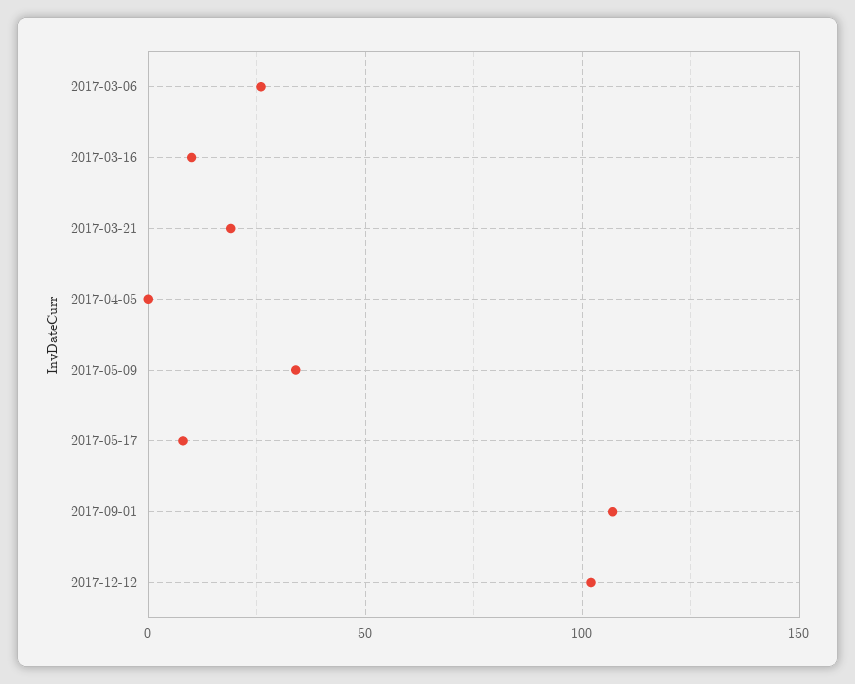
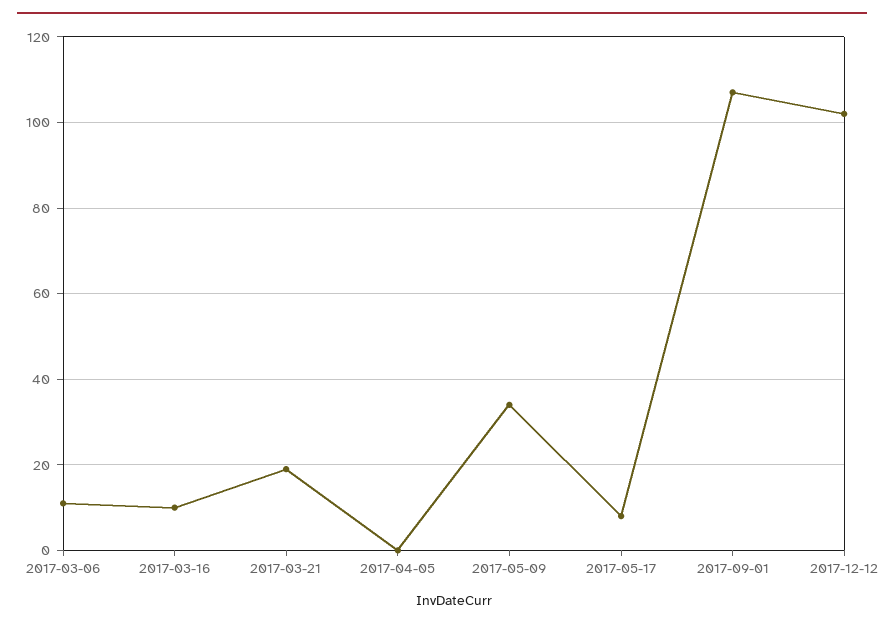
2017-03-06: 25 -> 10

